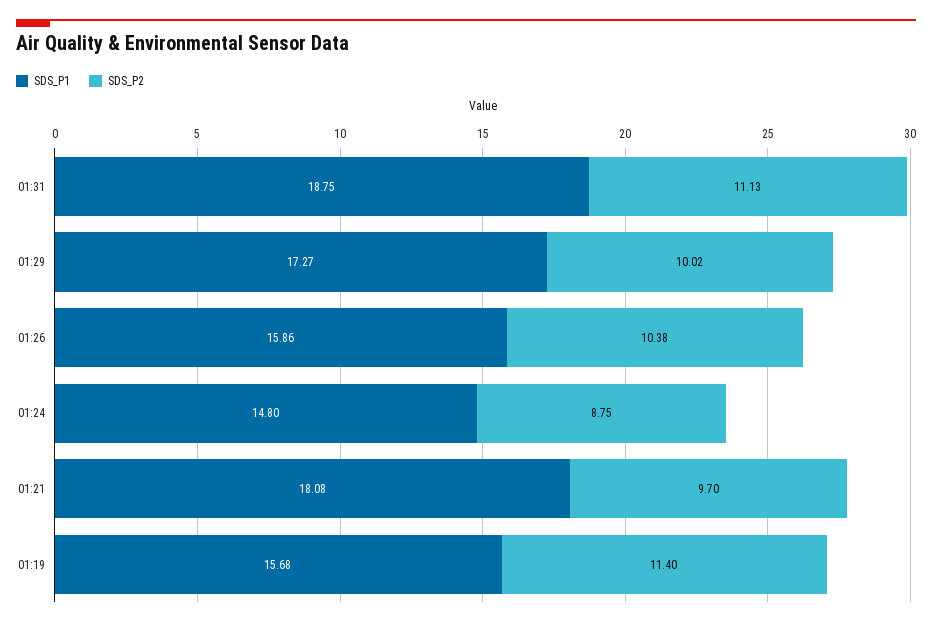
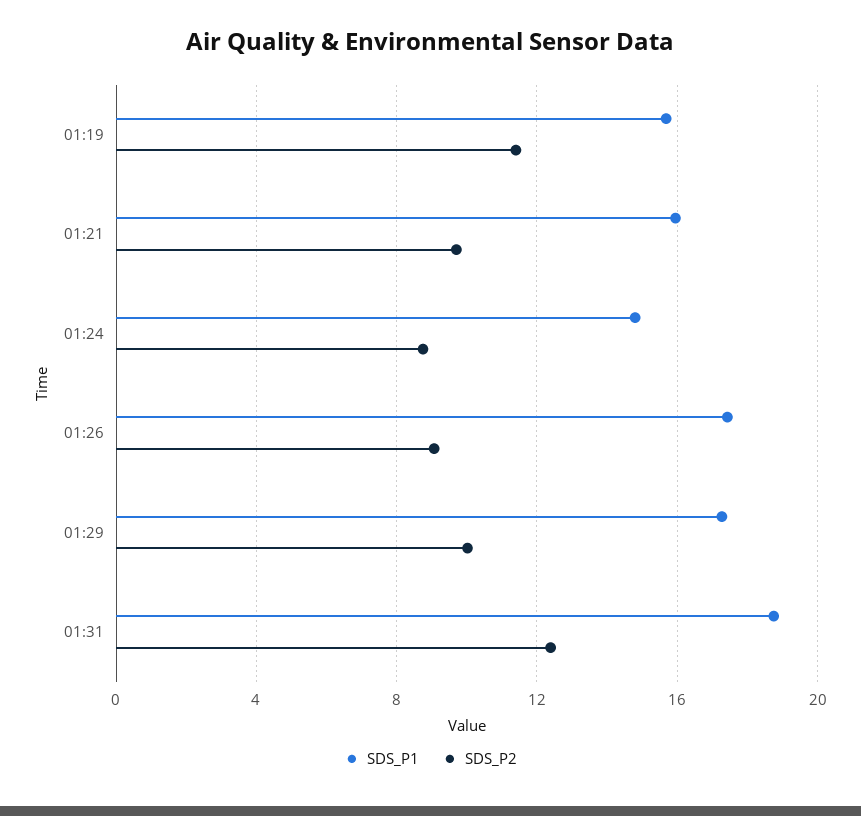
SDS_P2, 01:31: 11.13 -> 12.5
SDS_P1, 01:26: 15.86 -> 17.5
SDS_P2, 01:26: 10.38 -> 9
SDS_P1, 01:21: 18.08 -> 16

